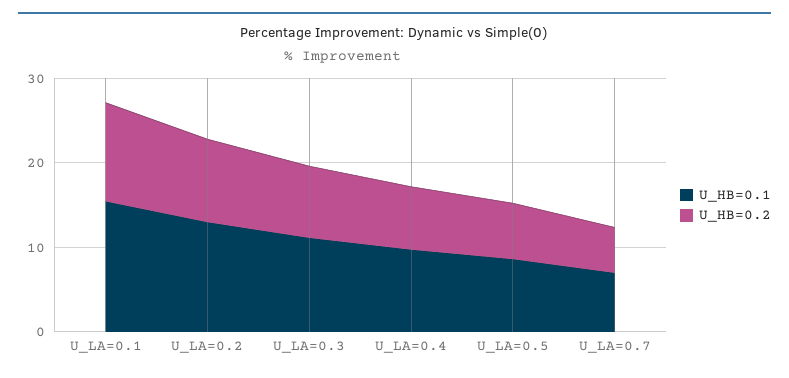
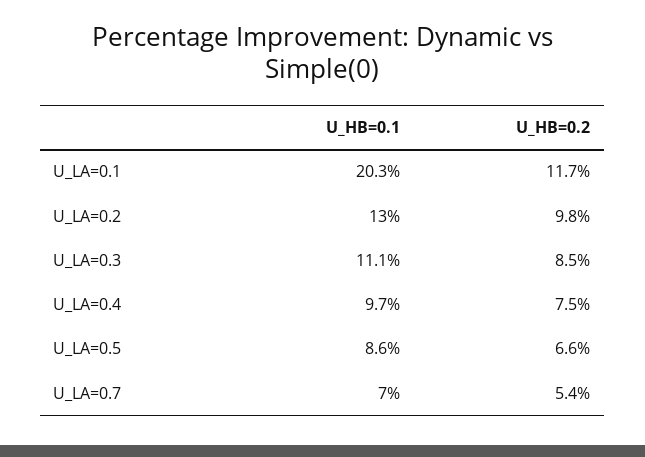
U_HB=0.1, U_LA=0.1: 16 -> 20.3

